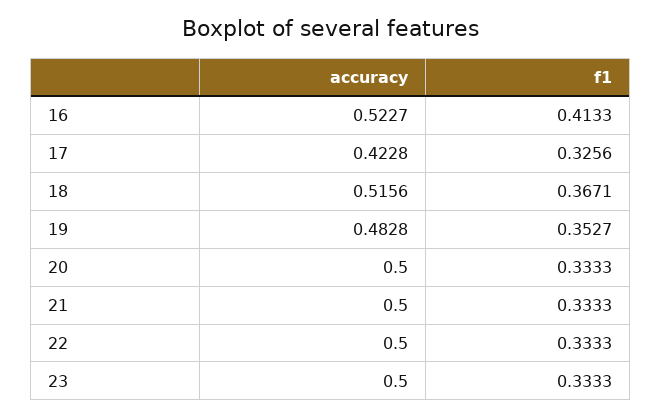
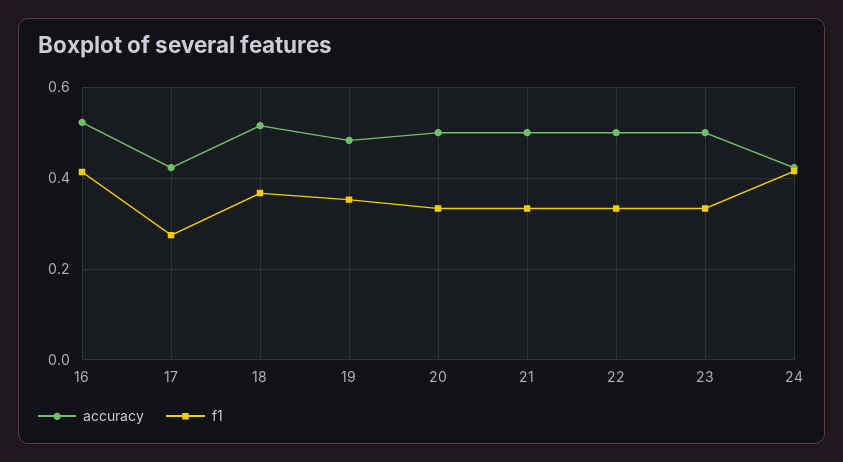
f1, 17: 0.3256 -> 0.28
accuracy, 24: none -> 0.42
f1, 24: none -> 0.42

